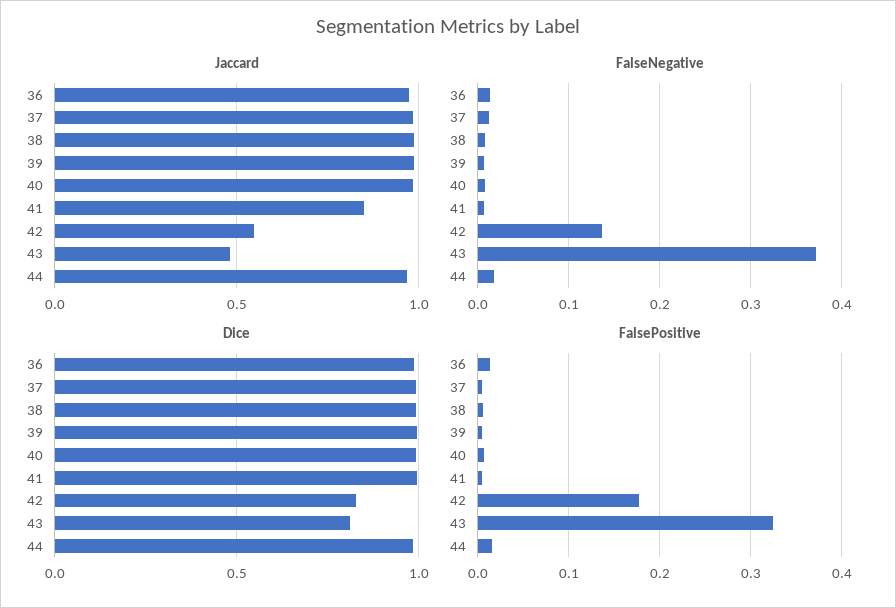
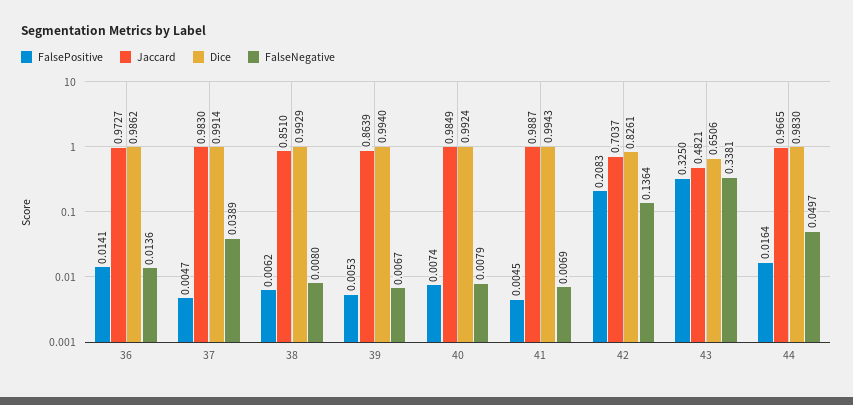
Jaccard, 38: 1 -> 0.851
Jaccard, 39: 1 -> 0.8639
Jaccard, 41: 0.85 -> 0.9887
Jaccard, 42: 0.55 -> 0.7037
FalseNegative, 37: 0.01 -> 0.0389
FalseNegative, 43: 0.37 -> 0.3381
FalseNegative, 44: 0.02 -> 0.0497
Dice, 43: 0.8 -> 0.6506
FalsePositive, 42: 0.18 -> 0.2083

